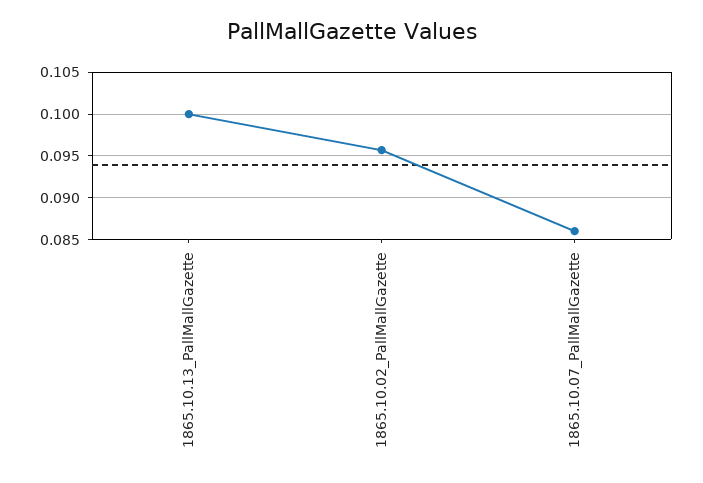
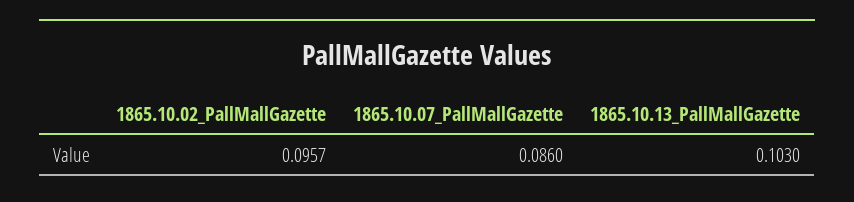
1865.10.13_PallMallGazette: 0.1 -> 0.103

